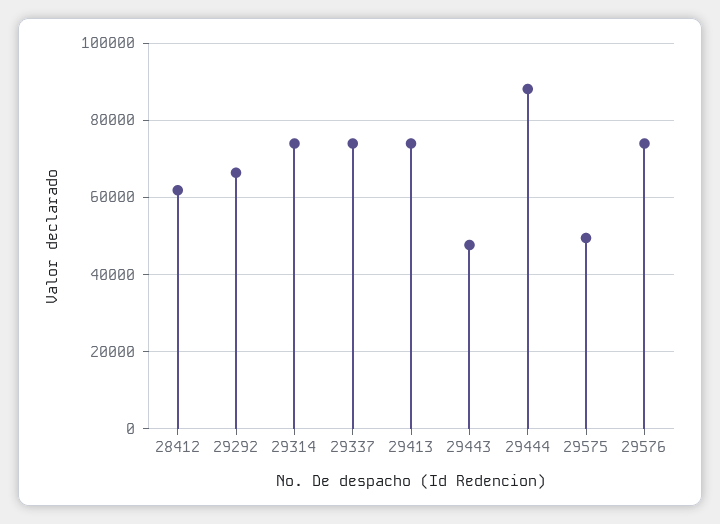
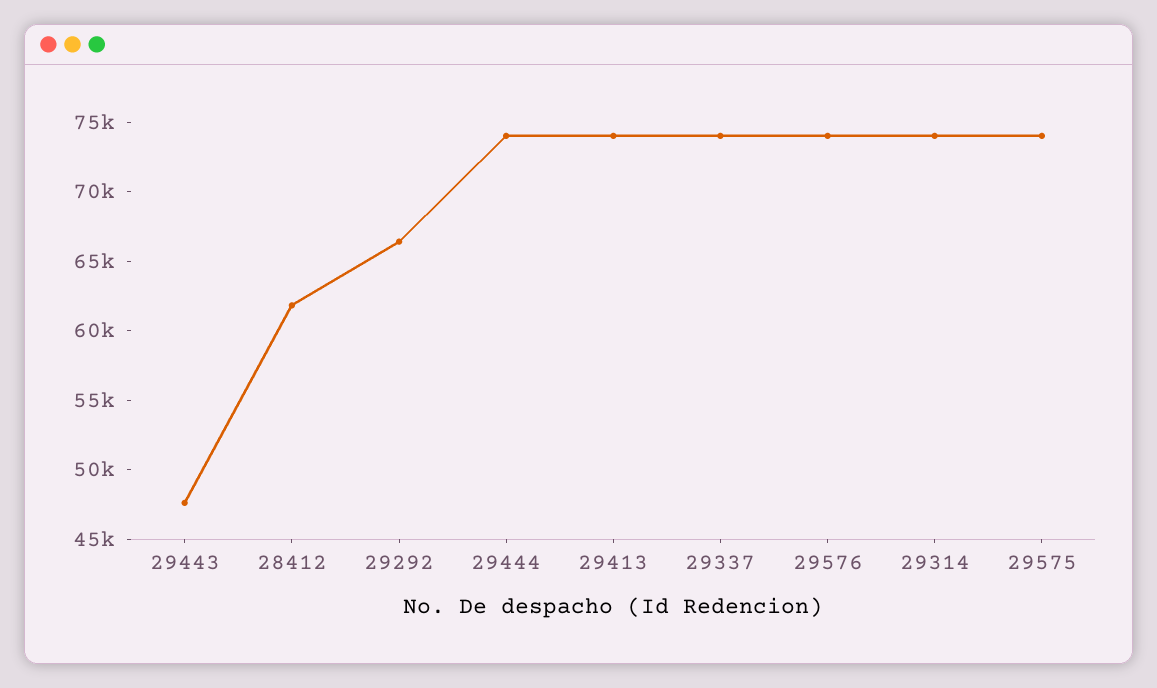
29444: 88000 -> 74000
29575: 50000 -> 74000

